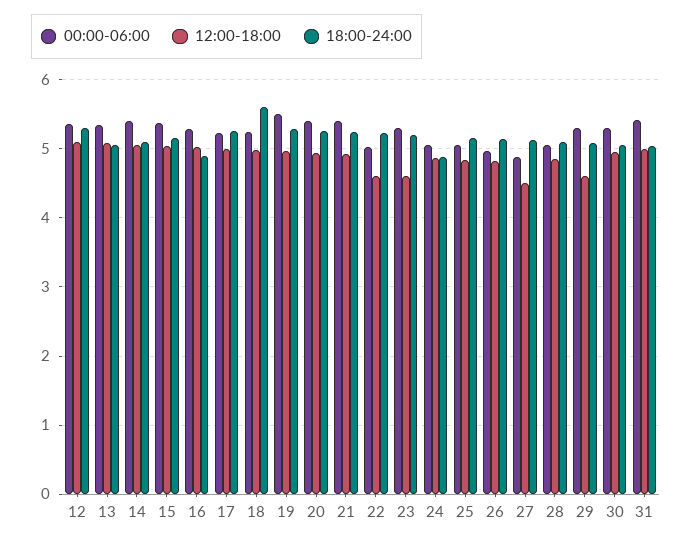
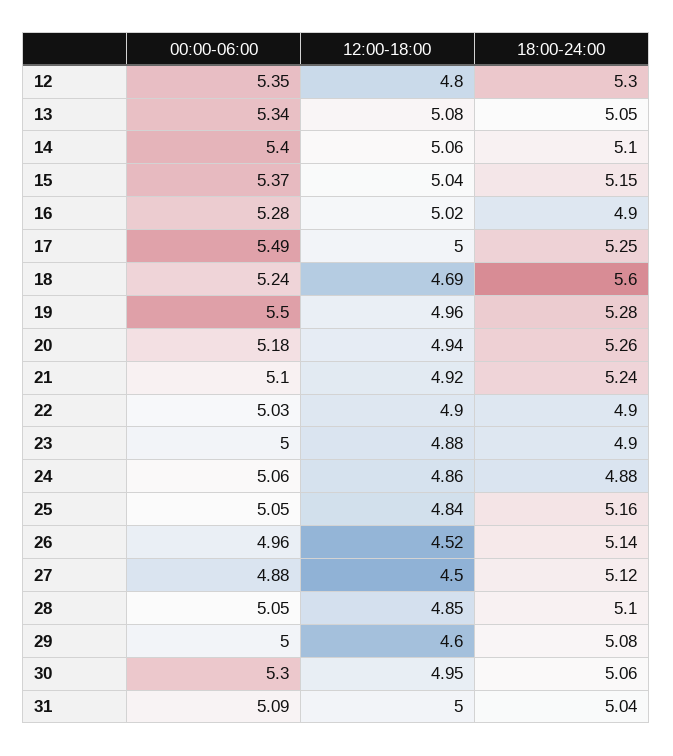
12:00-18:00, 12: 5.1 -> 4.8
00:00-06:00, 17: 5.2 -> 5.49
12:00-18:00, 18: 5 -> 4.69
00:00-06:00, 20: 5.4 -> 5.18
00:00-06:00, 21: 5.4 -> 5.1
12:00-18:00, 22: 4.6 -> 4.9
18:00-24:00, 22: 5.2 -> 4.9
00:00-06:00, 23: 5.3 -> 5
12:00-18:00, 23: 4.6 -> 4.88
18:00-24:00, 23: 5.2 -> 4.9
12:00-18:00, 26: 4.8 -> 4.52
00:00-06:00, 29: 5.3 -> 5
00:00-06:00, 31: 5.4 -> 5.09

